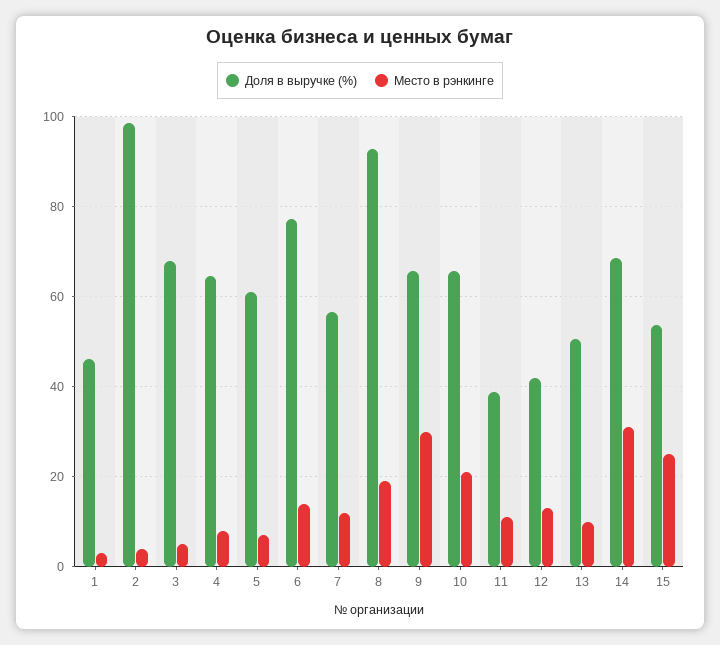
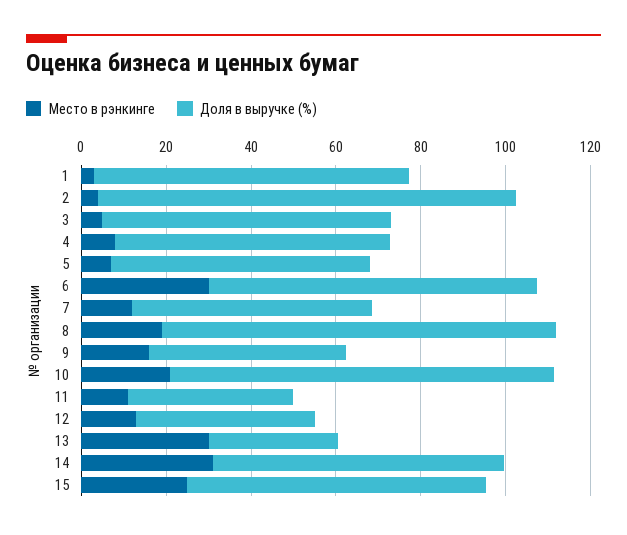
Доля в выручке (%), 1: 46 -> 75
Место в рэнкинге, 6: 14 -> 30
Доля в выручке (%), 9: 66 -> 45
Место в рэнкинге, 9: 30 -> 15
Доля в выручке (%), 10: 66 -> 90
Доля в выручке (%), 13: 50 -> 30
Место в рэнкинге, 13: 10 -> 30
Доля в выручке (%), 15: 54 -> 70

